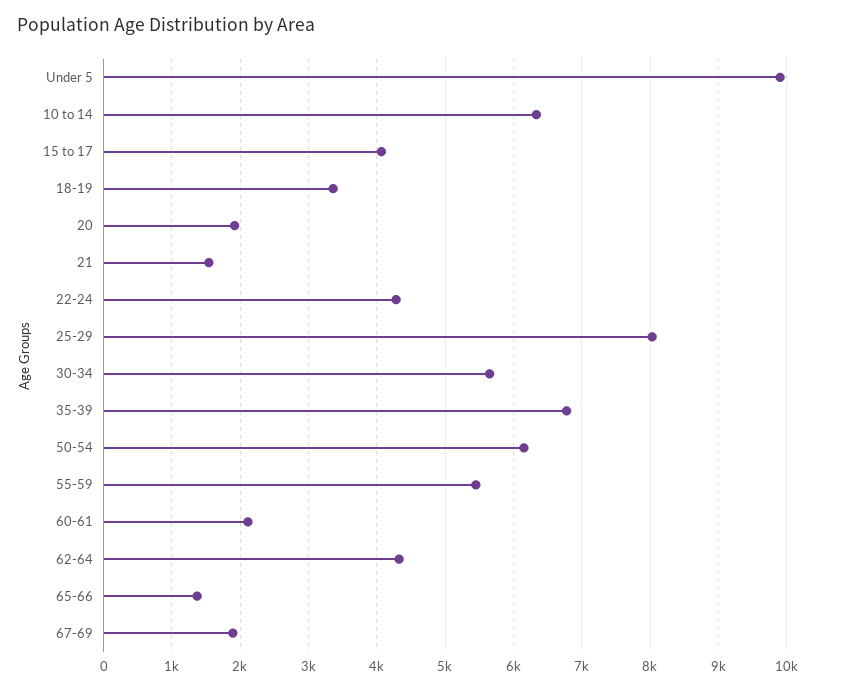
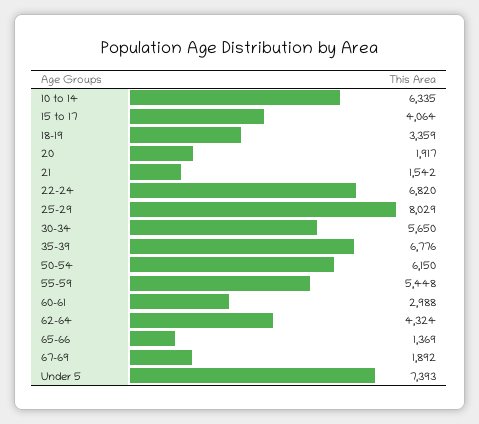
Under 5: 9900 -> 7393
22-24: 4300 -> 6820
60-61: 2100 -> 2988

